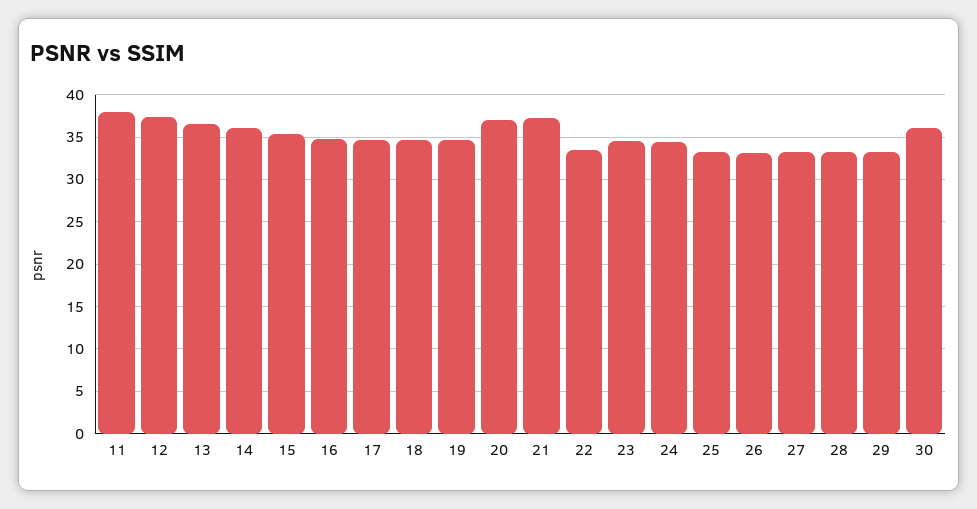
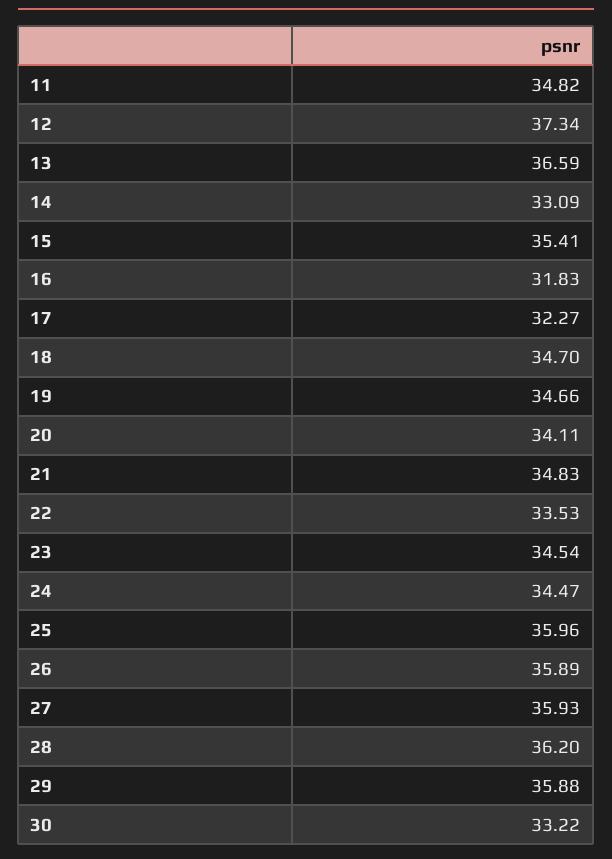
11: 38 -> 34.82
14: 36 -> 33.09
16: 35 -> 31.83
17: 35 -> 32.27
20: 37 -> 34.11
21: 37 -> 34.83
25: 33 -> 35.96
26: 33 -> 35.89
27: 33 -> 35.93
28: 33 -> 36.2
29: 33 -> 35.88
30: 36 -> 33.22

